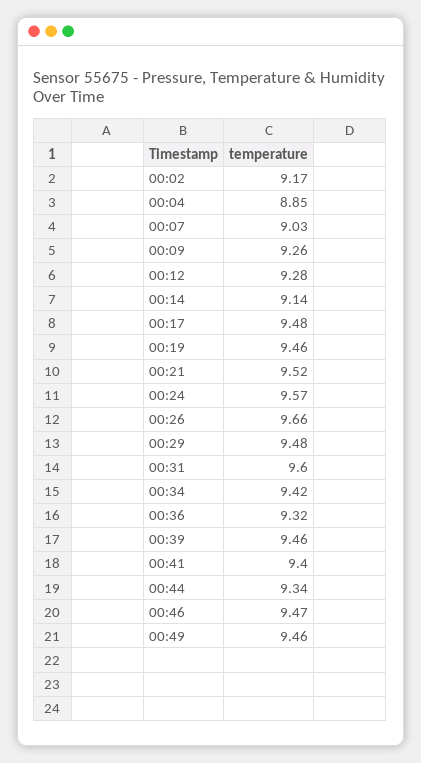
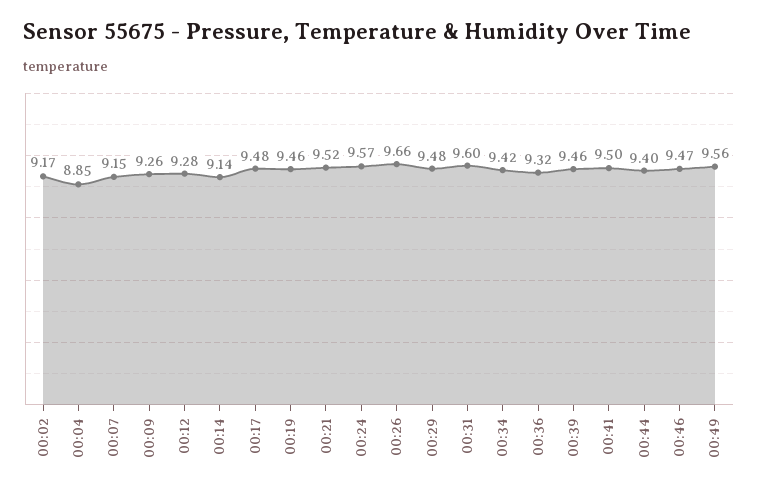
00:07: 9.03 -> 9.15
00:41: 9.4 -> 9.5
00:44: 9.34 -> 9.4
00:49: 9.46 -> 9.56

